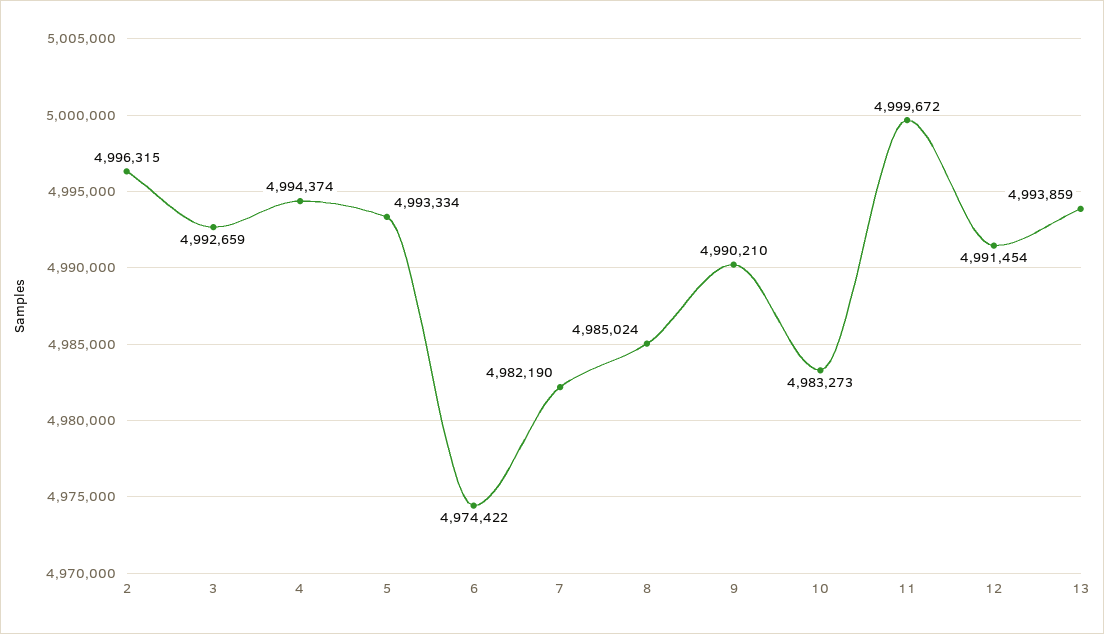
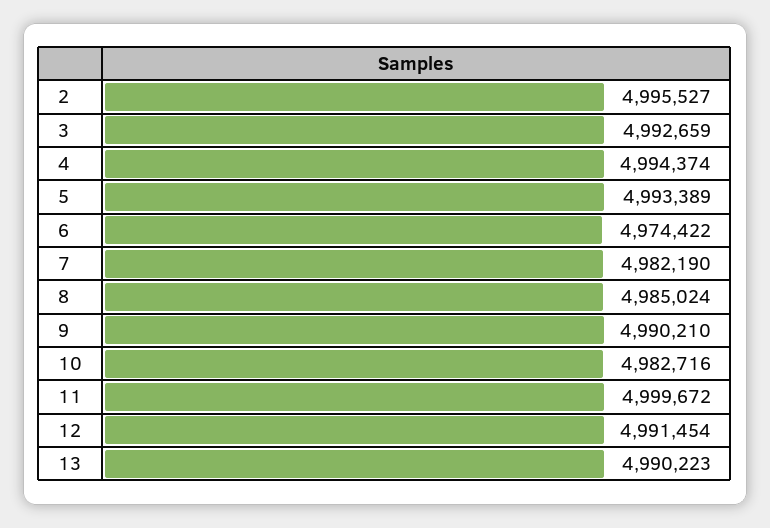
2: 4996315 -> 4995527
5: 4993334 -> 4993389
10: 4983273 -> 4982716
13: 4993859 -> 4990223

